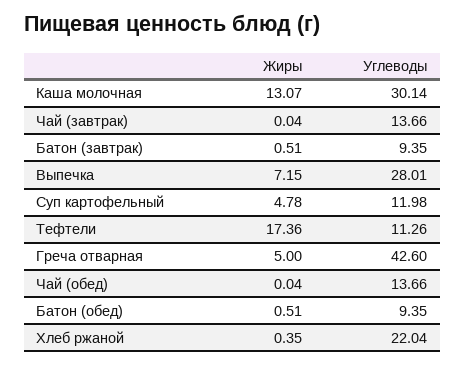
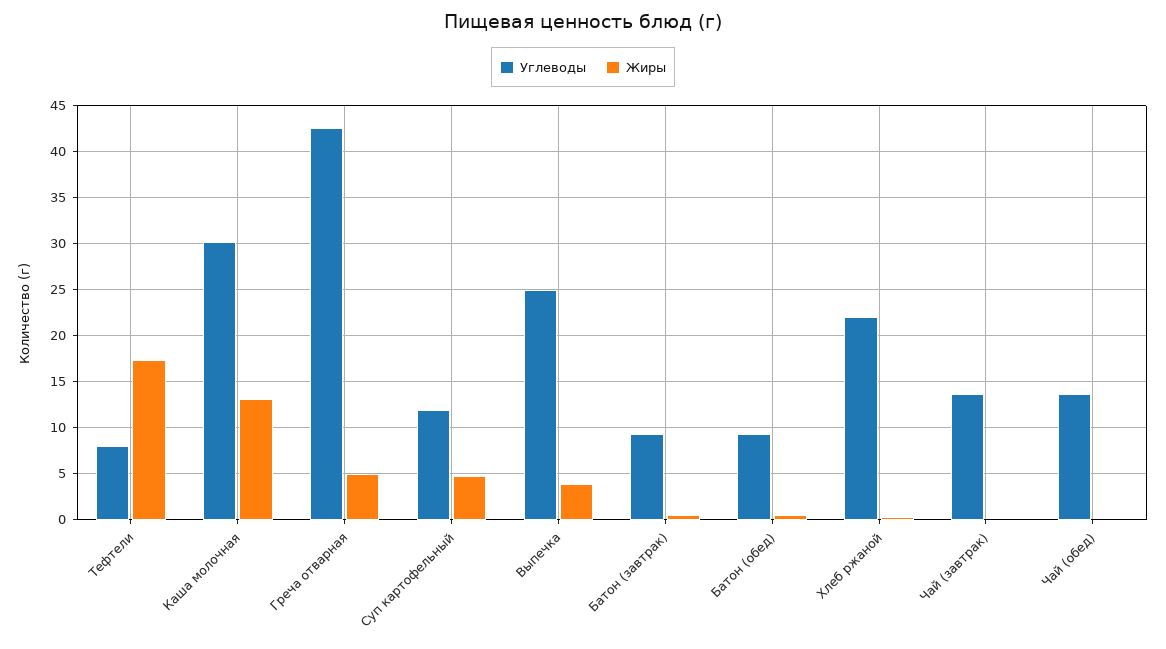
Жиры, Выпечка: 7.15 -> 4
Углеводы, Выпечка: 28.01 -> 25
Углеводы, Тефтели: 11.26 -> 8

